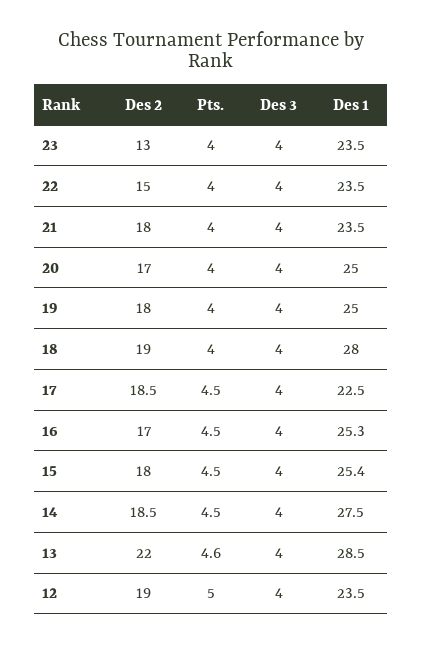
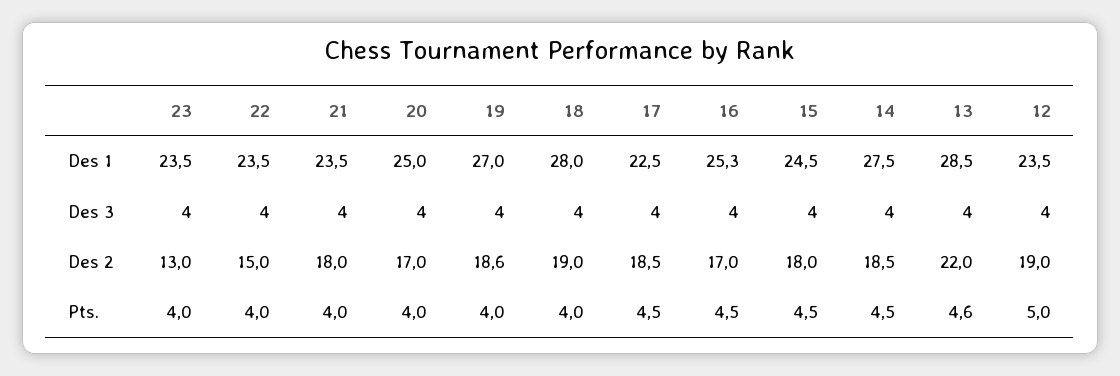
Des 2, 19: 18 -> 18.6
Des 1, 19: 25 -> 27
Des 1, 15: 25.4 -> 24.5

